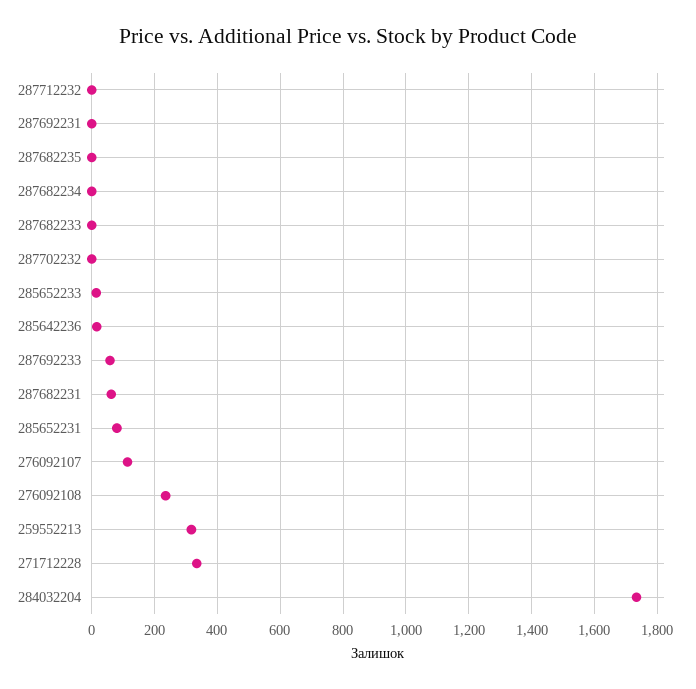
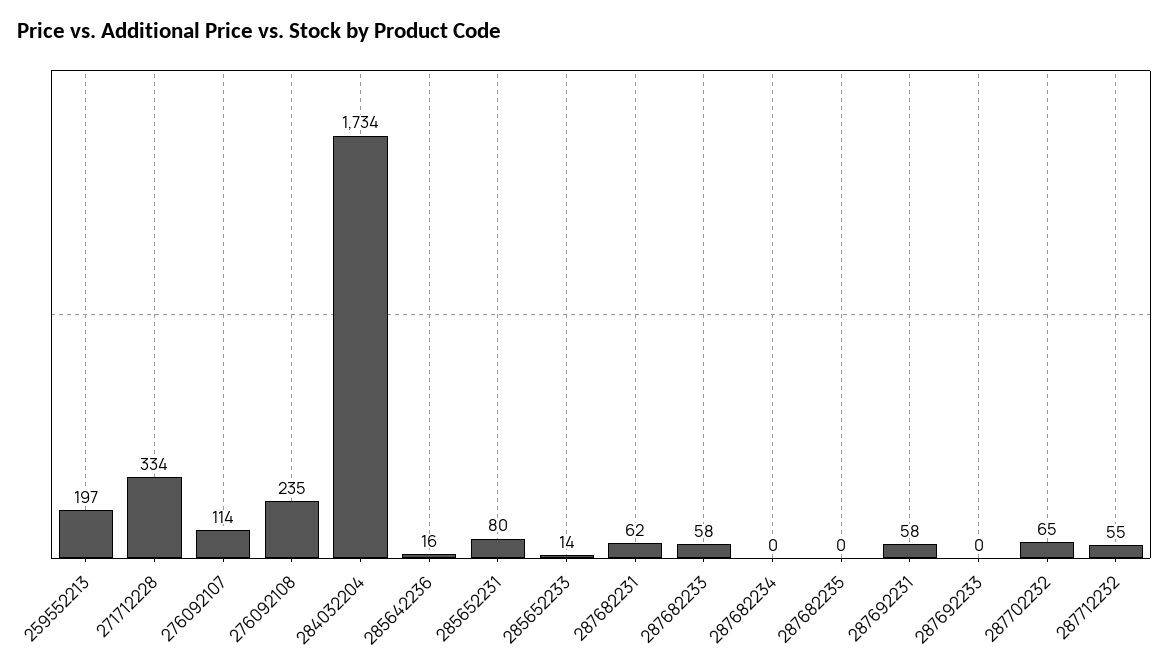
287712232: 0 -> 55
287692231: 0 -> 58
287682233: 0 -> 58
287702232: 0 -> 65
287692233: 60 -> 0
259552213: 320 -> 197

